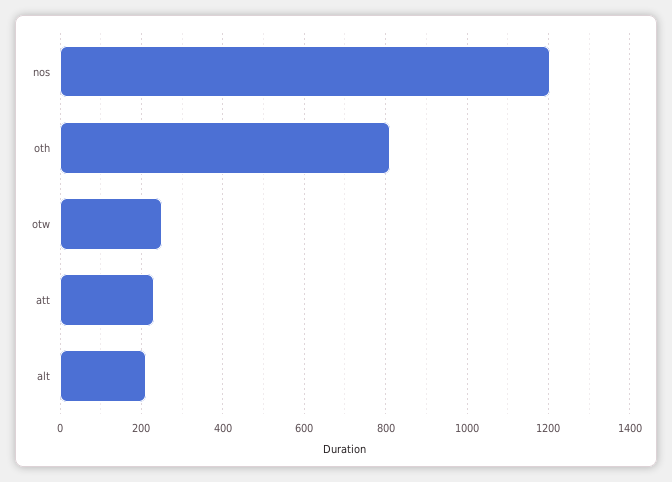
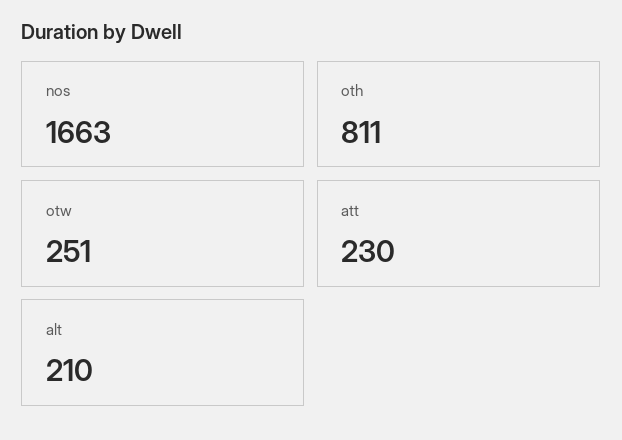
nos: 1200 -> 1663

